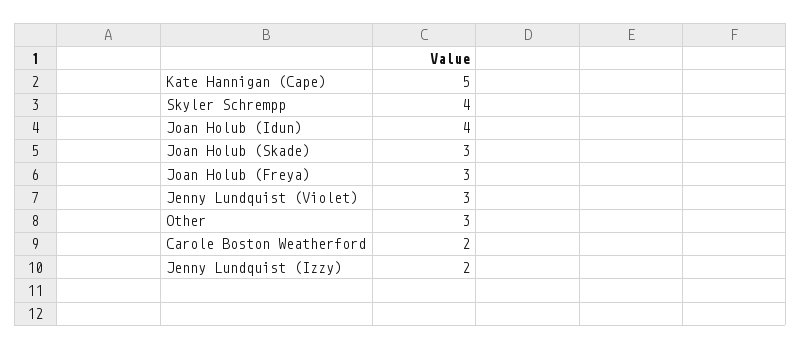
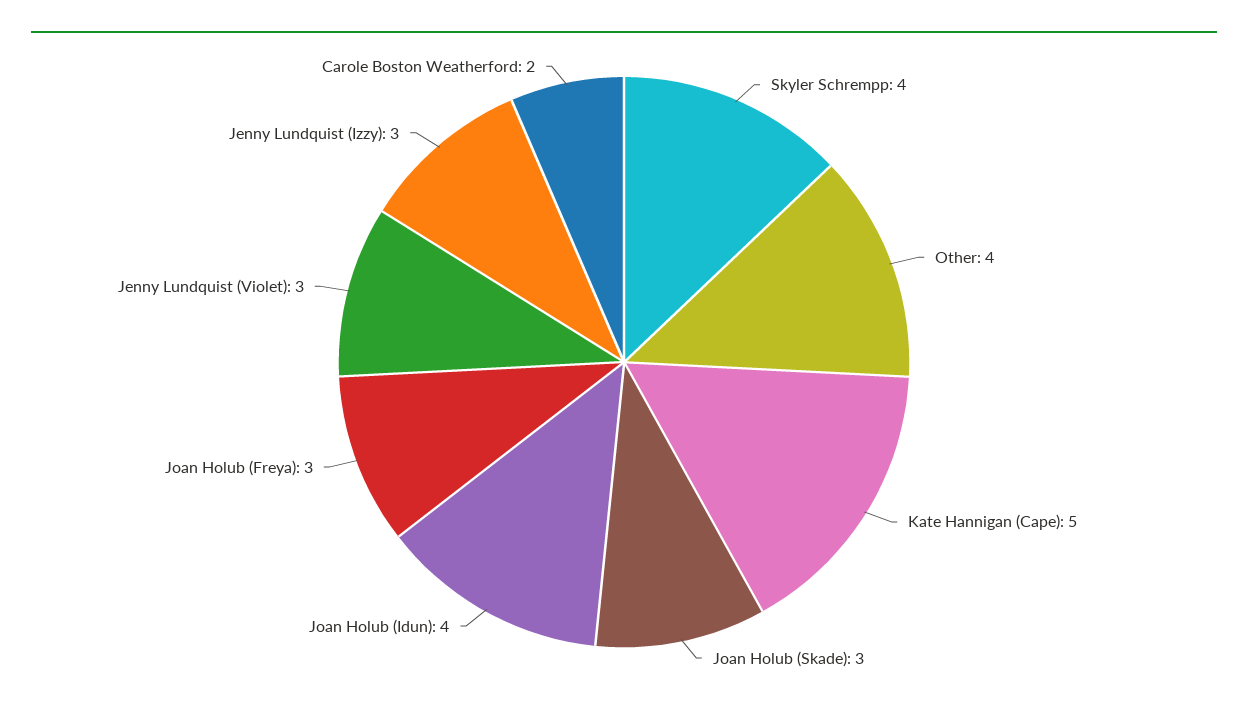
Other: 3 -> 4
Jenny Lundquist (Izzy): 2 -> 3

